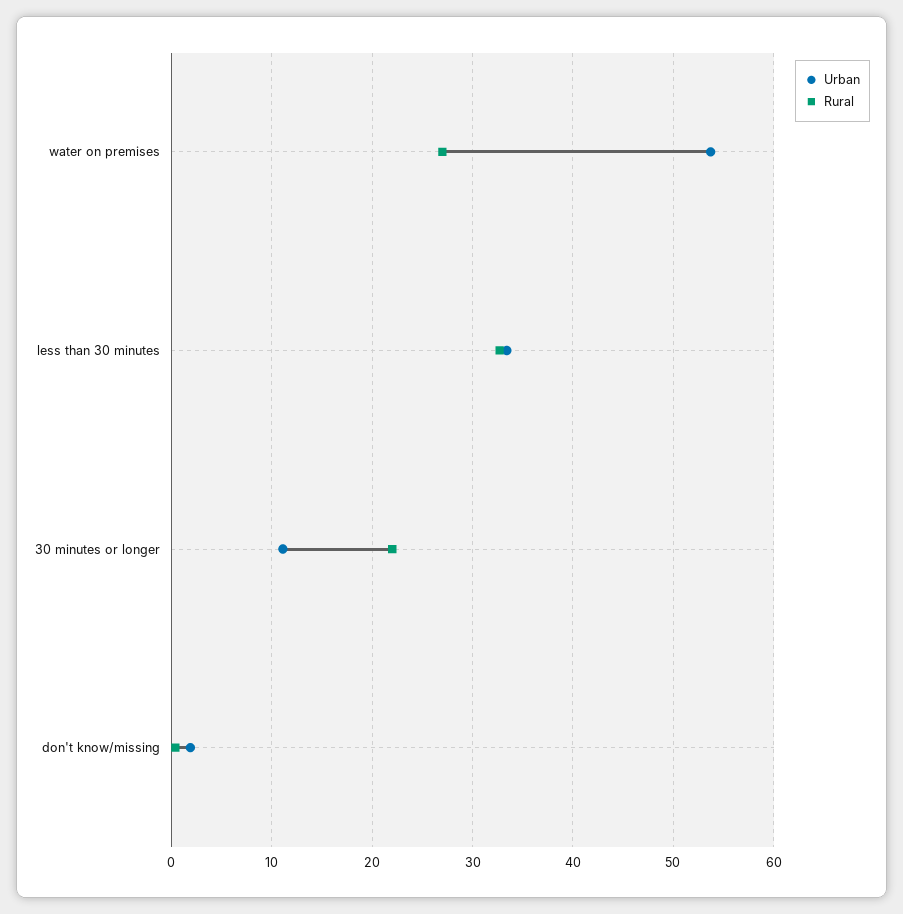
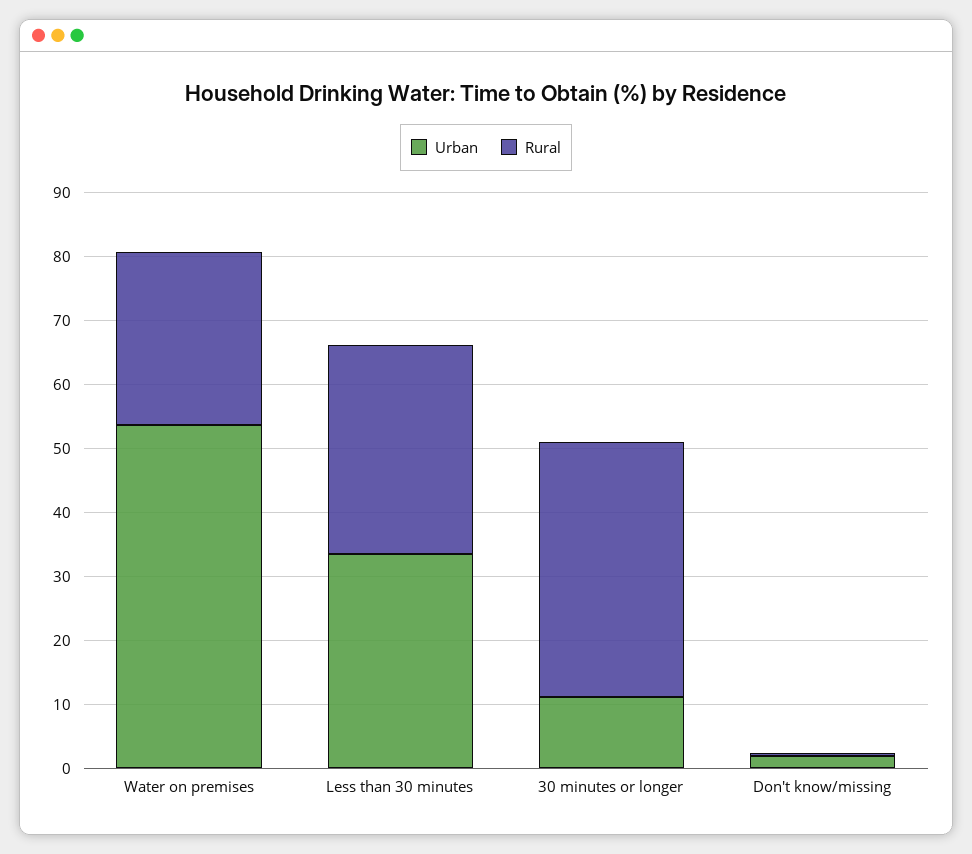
Rural, 30 minutes or longer: 22 -> 40

